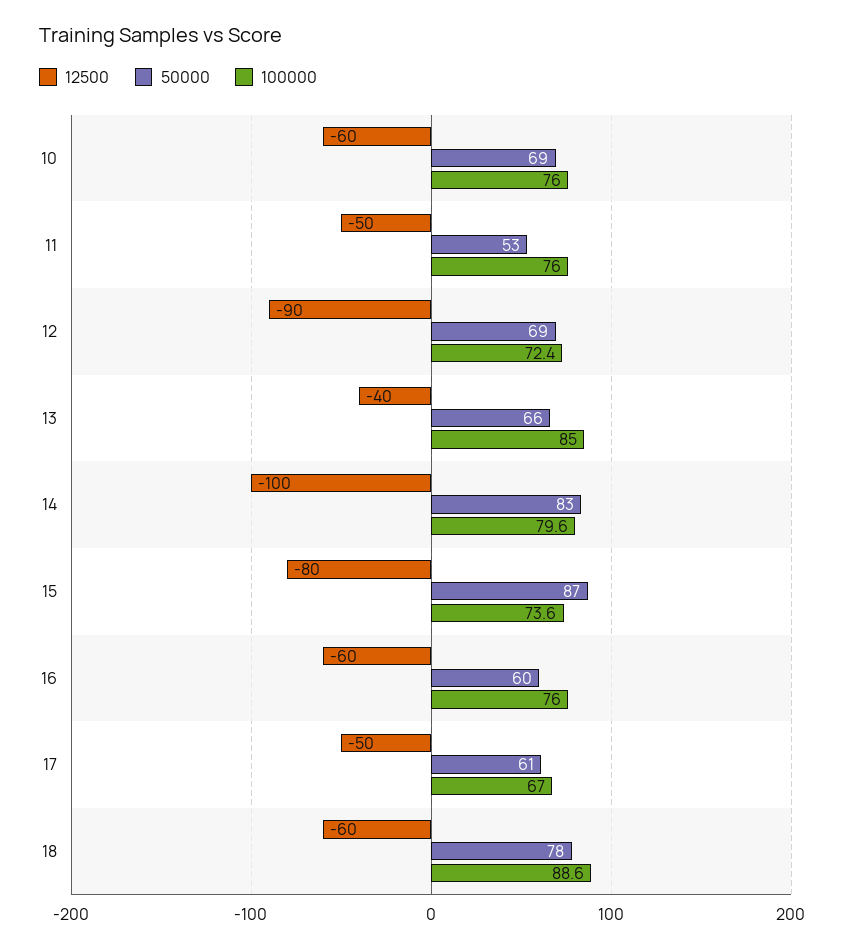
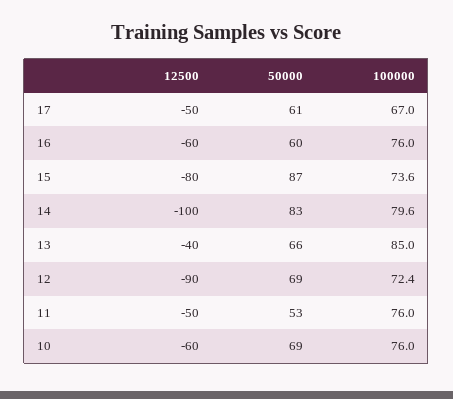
12500, 18: -60 -> none
50000, 18: 78 -> none
100000, 18: 88.6 -> none

